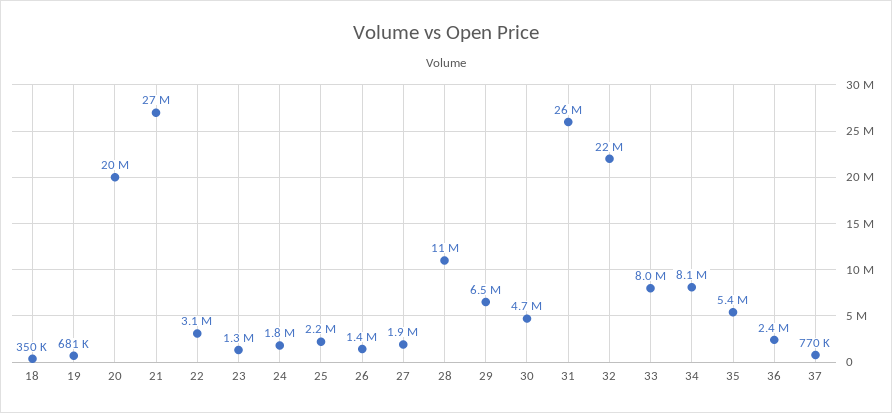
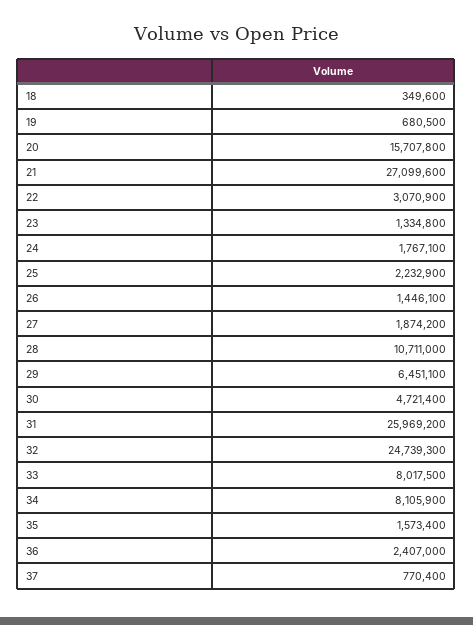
20: 20000000 -> 15707800
32: 22000000 -> 24739300
35: 5400000 -> 1573400

